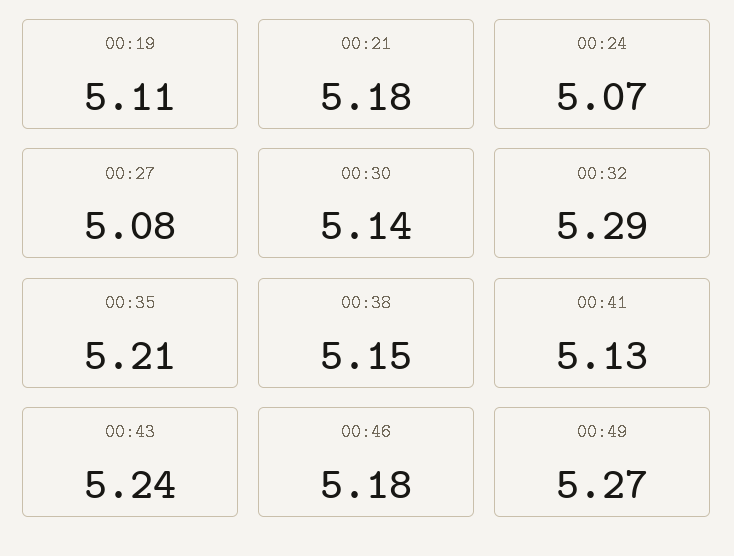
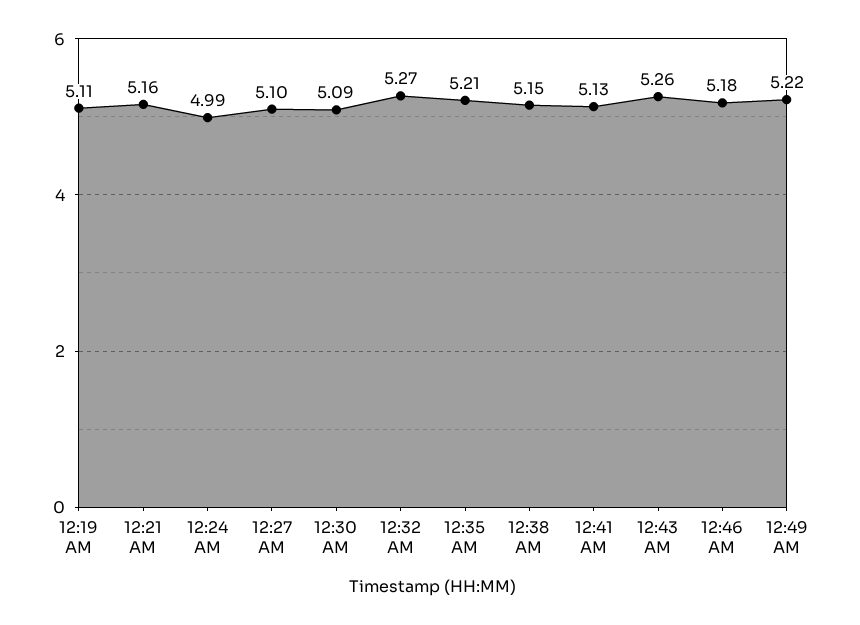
00:21: 5.18 -> 5.16
00:24: 5.07 -> 4.99
00:27: 5.08 -> 5.1
00:30: 5.14 -> 5.09
00:32: 5.29 -> 5.27
00:43: 5.24 -> 5.26
00:49: 5.27 -> 5.22

